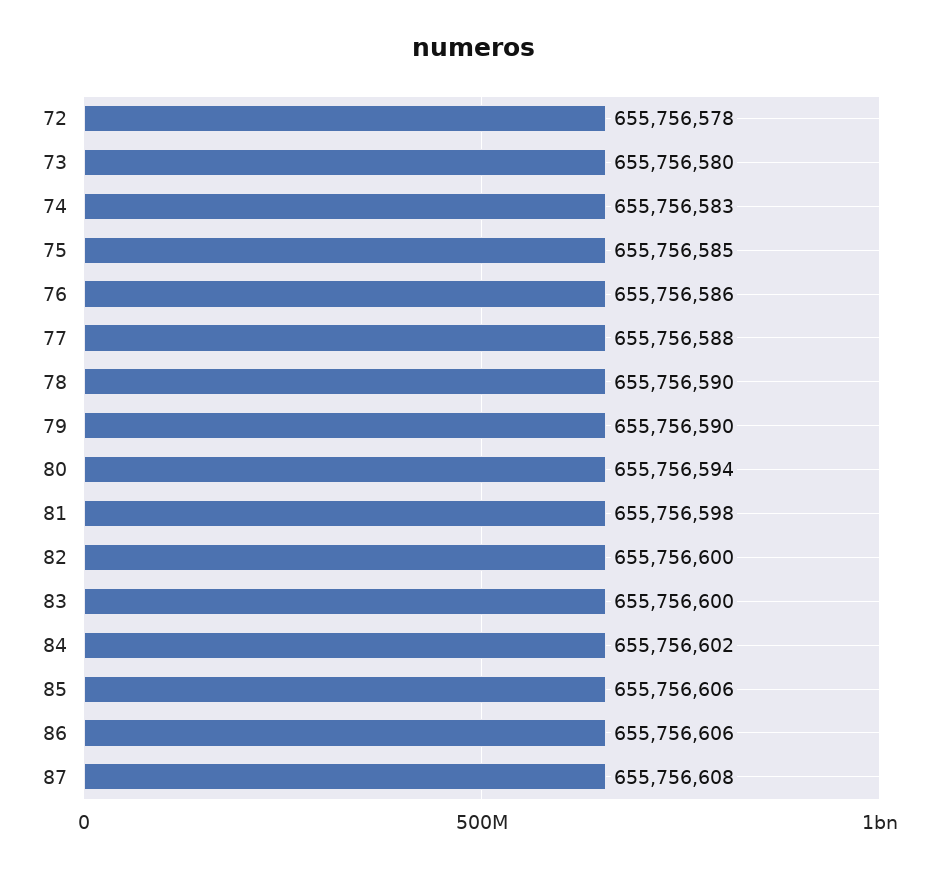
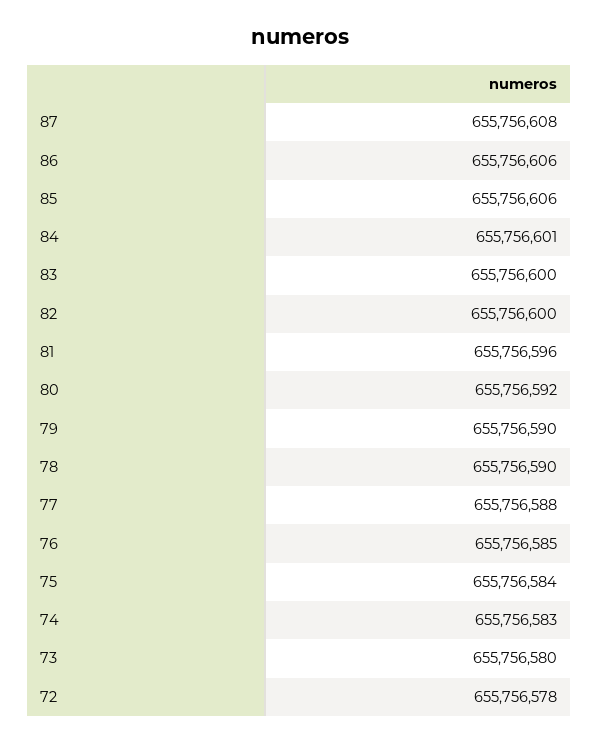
75: 655756585 -> 655756584
76: 655756586 -> 655756585
80: 655756594 -> 655756592
81: 655756598 -> 655756596
84: 655756602 -> 655756601

